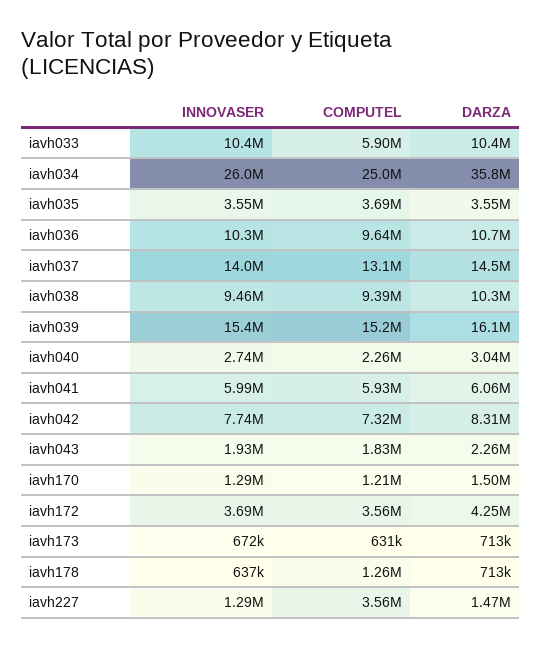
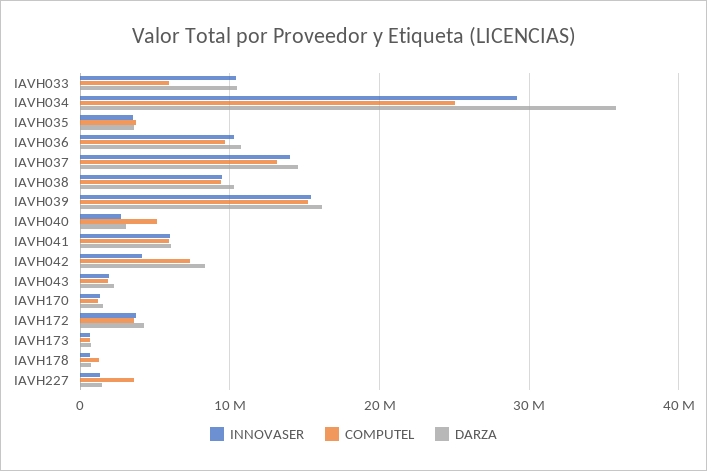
INNOVASER, iavh034: 26000000 -> 29000000
COMPUTEL, iavh040: 2260000 -> 5000000
INNOVASER, iavh042: 7740000 -> 4000000

